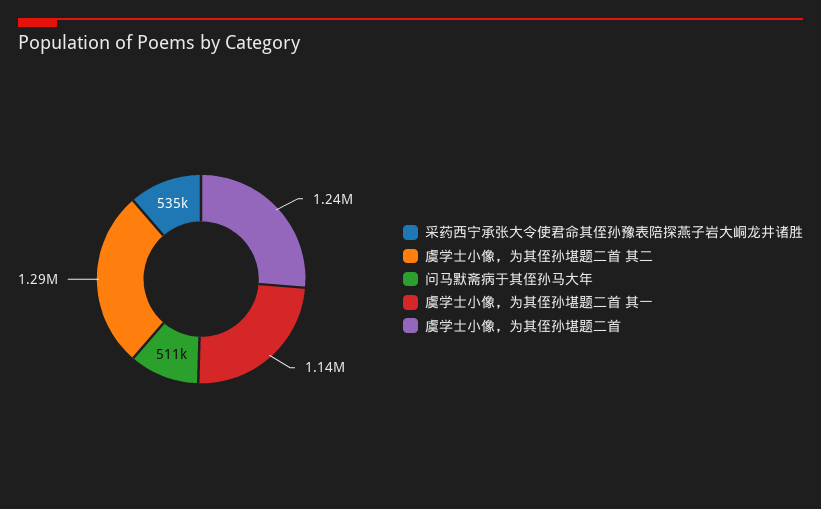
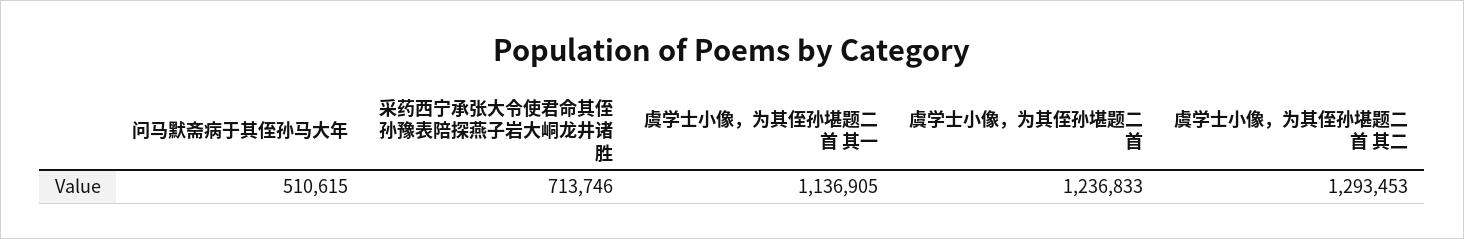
采药西宁承张大令使君命其侄孙豫表陪探燕子岩大峒龙井诸胜: 535000 -> 713746

